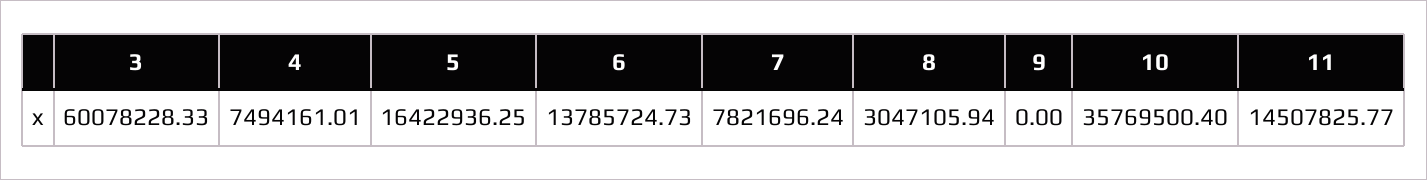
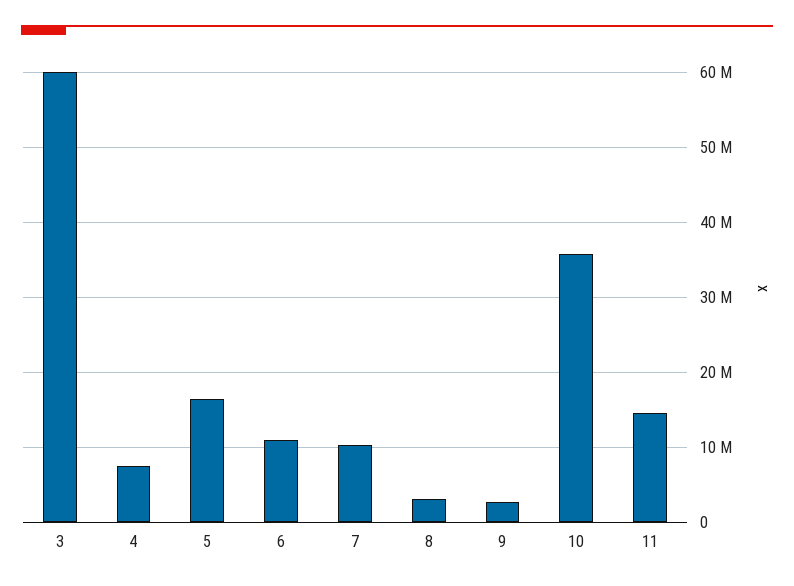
6: 13785724.73 -> 11000000
7: 7821696.24 -> 10000000
9: 0 -> 3000000

